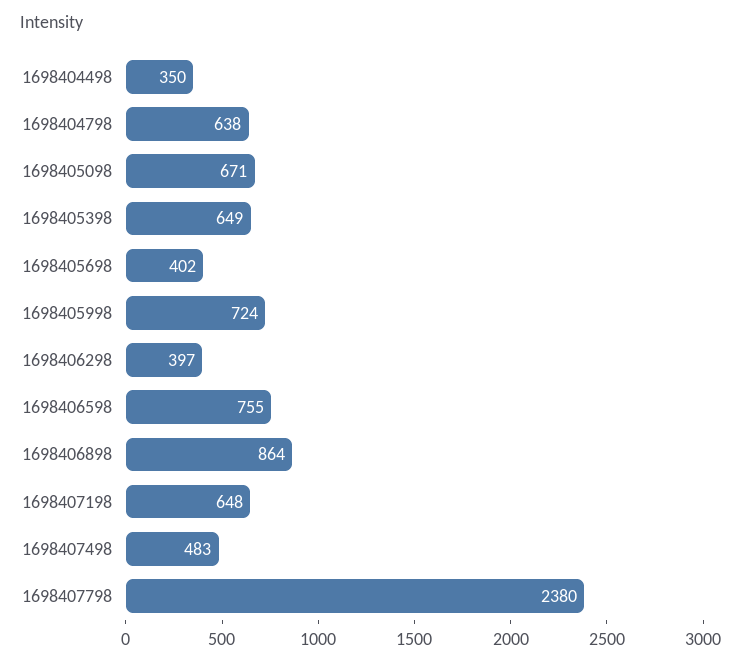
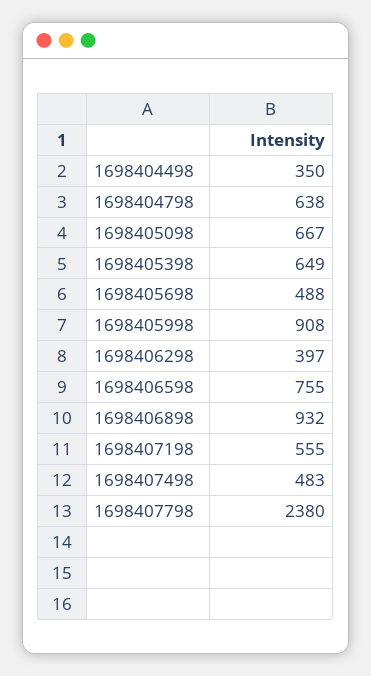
1698405098: 671 -> 667
1698405698: 402 -> 488
1698405998: 724 -> 908
1698406898: 864 -> 932
1698407198: 648 -> 555

